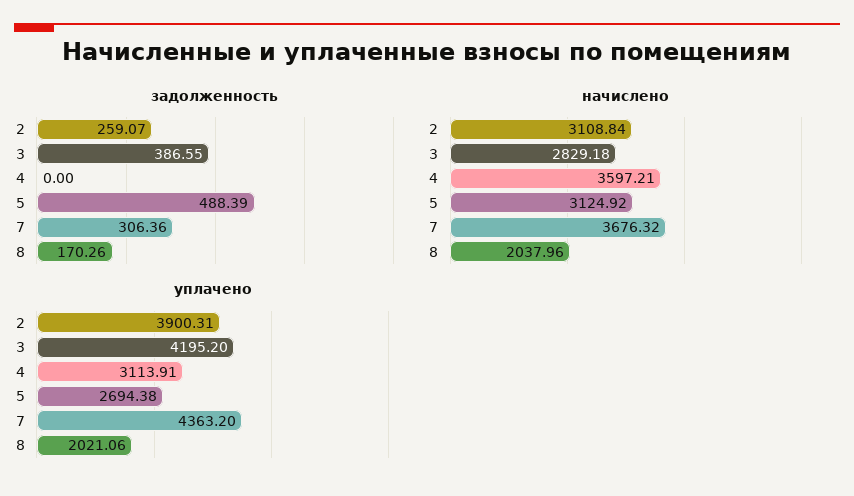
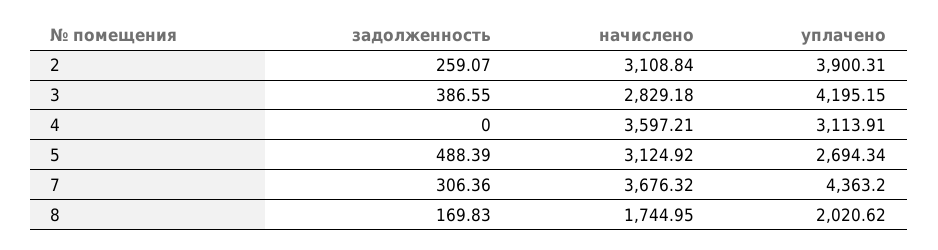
задолженность, 8: 170.26 -> 169.83
начислено, 8: 2037.96 -> 1744.95
уплачено, 3: 4195.2 -> 4195.15
уплачено, 5: 2694.38 -> 2694.34
уплачено, 8: 2021.06 -> 2020.62

